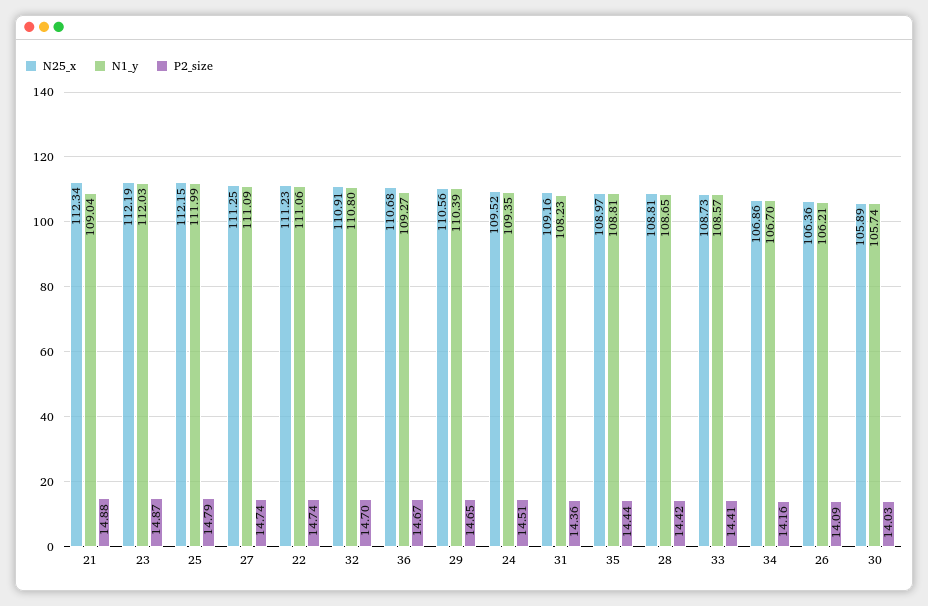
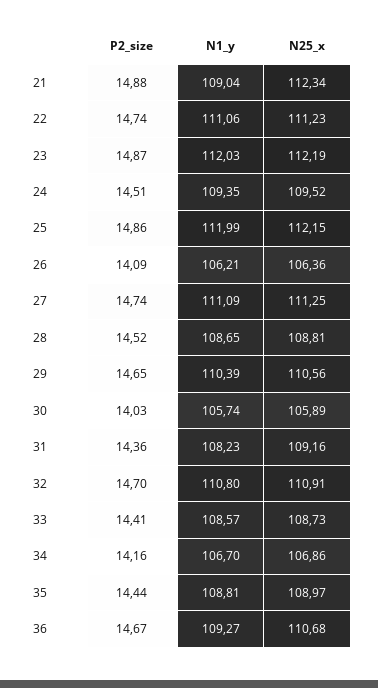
P2_size, 25: 14.79 -> 14.86
P2_size, 28: 14.42 -> 14.52

